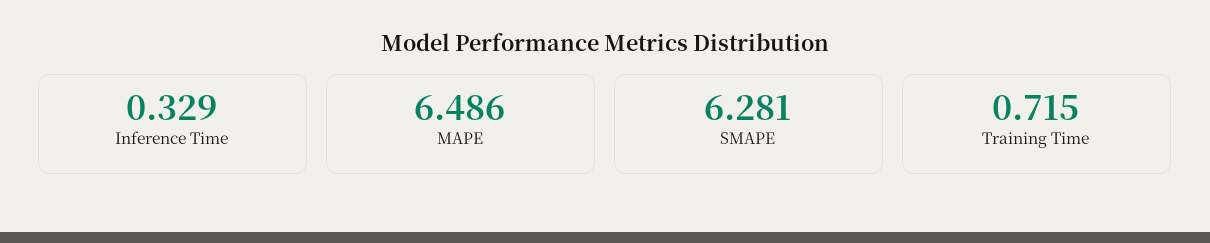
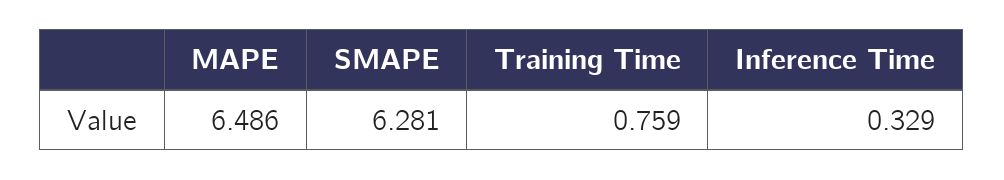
Training Time: 0.715 -> 0.759

